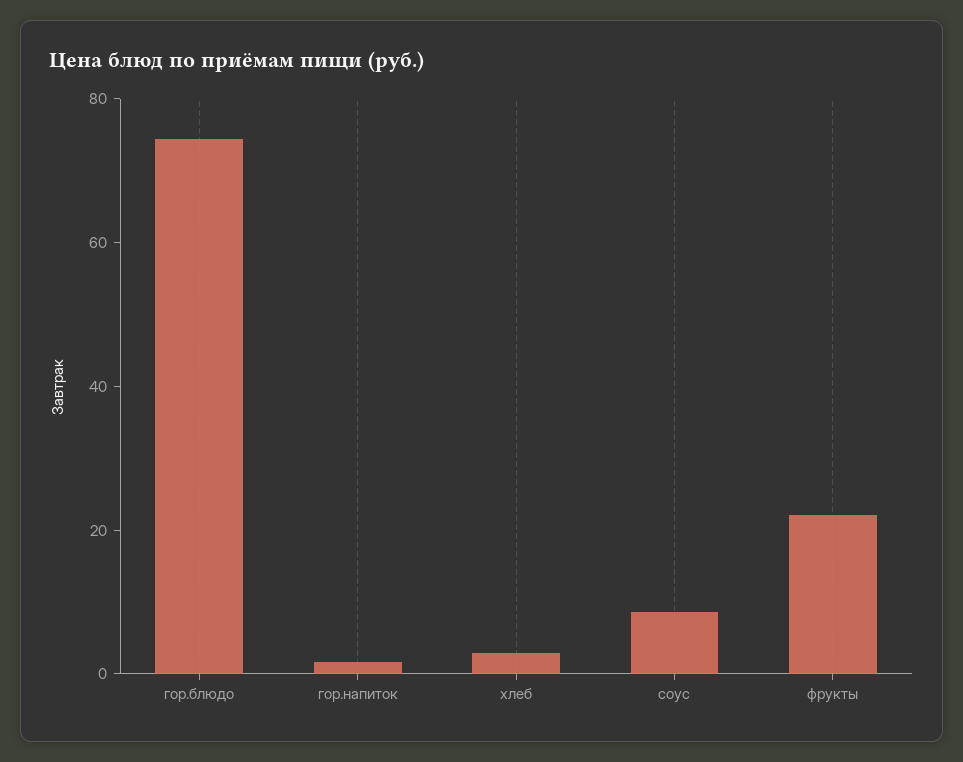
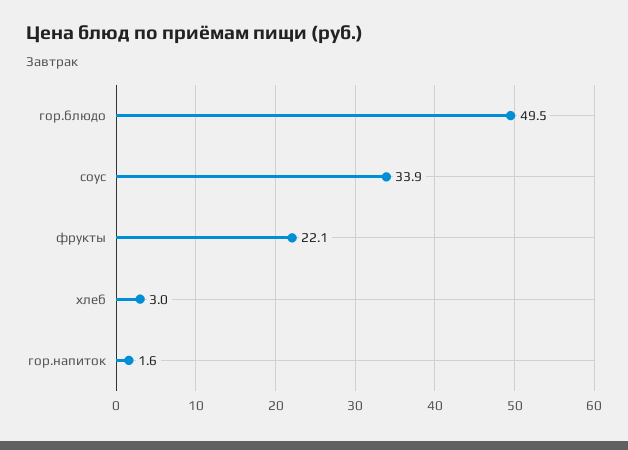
гор.блюдо: 75 -> 49.5
соус: 10 -> 33.9

